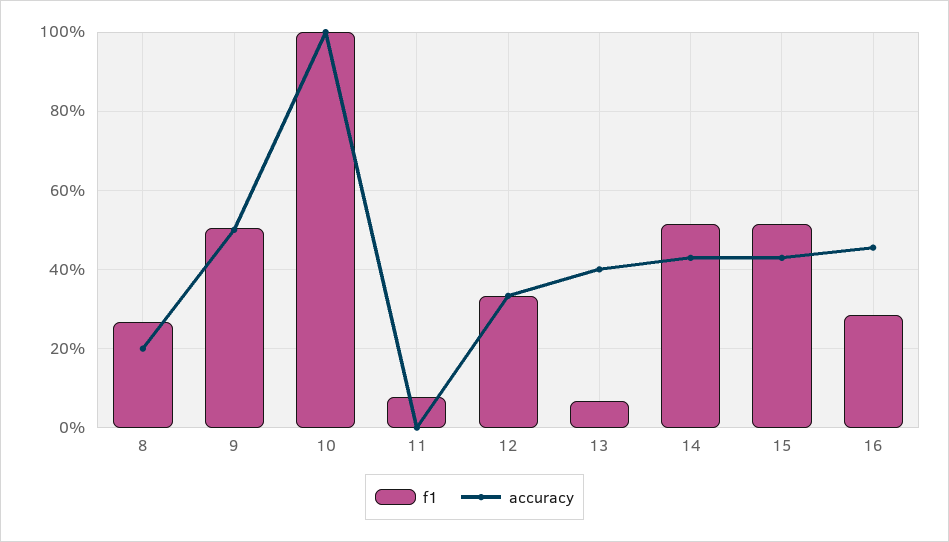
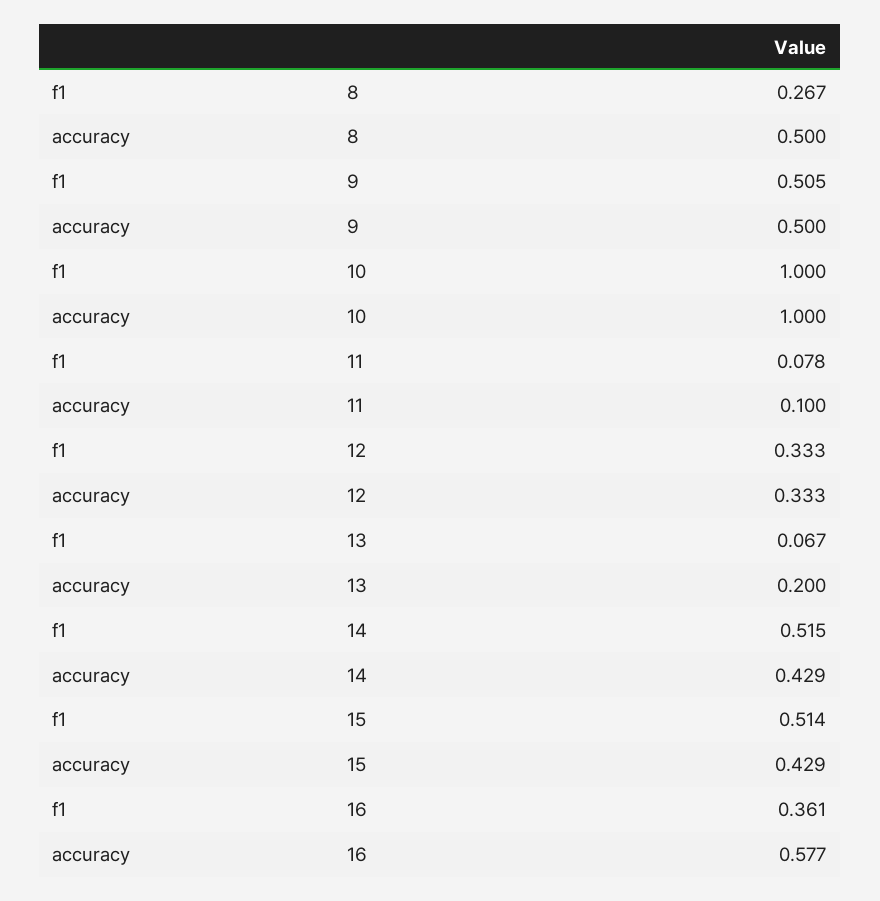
accuracy, 8: 0.2 -> 0.5
accuracy, 11: 0 -> 0.1
accuracy, 13: 0.4 -> 0.2
f1, 16: 0.28 -> 0.361
accuracy, 16: 0.46 -> 0.577

